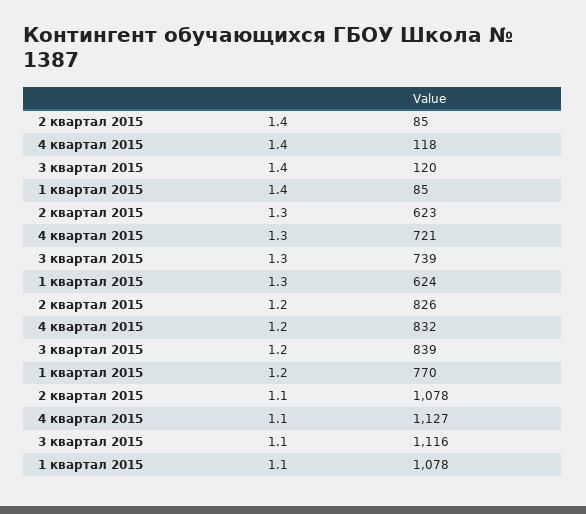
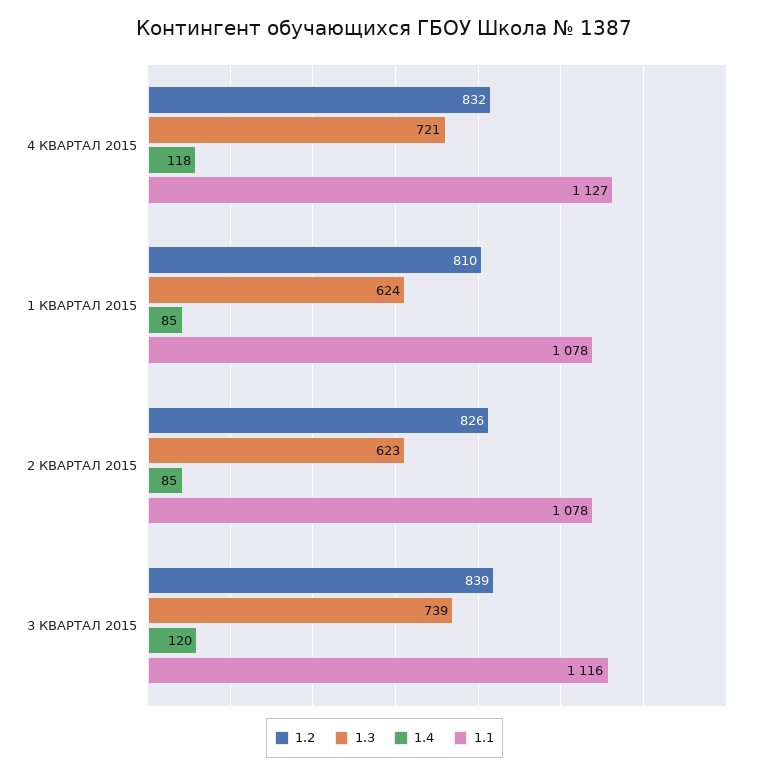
1.2, 1 квартал 2015: 770 -> 810

